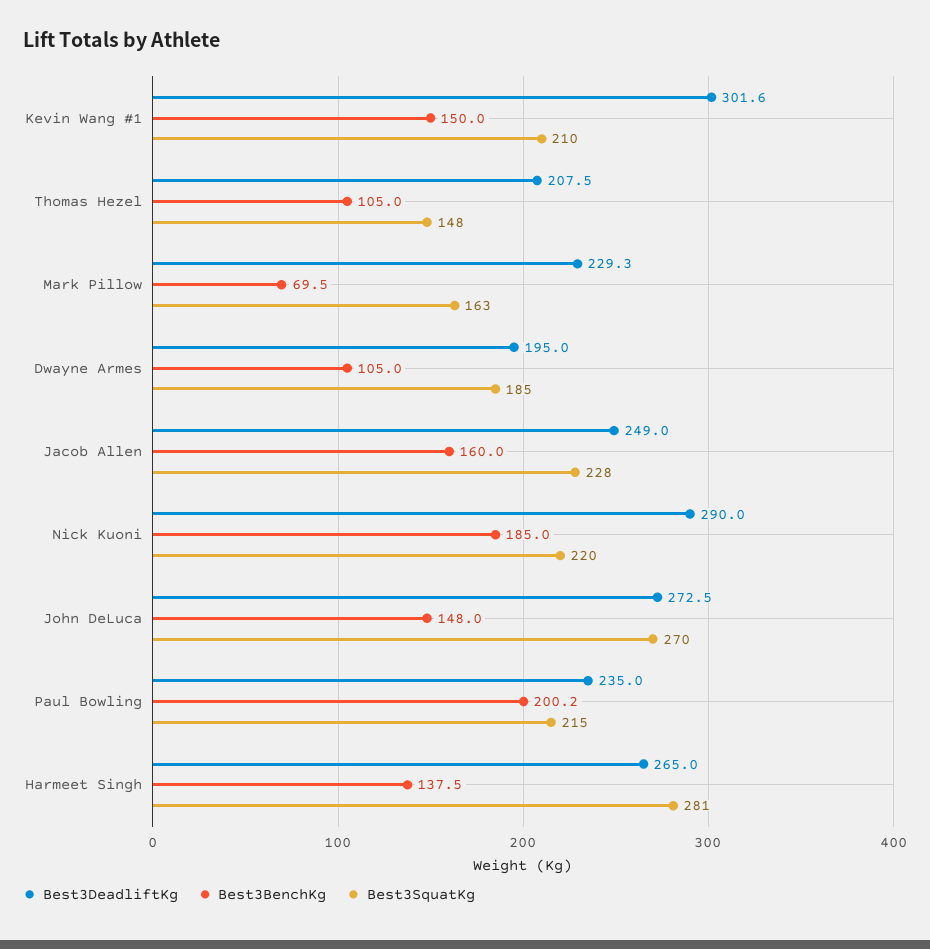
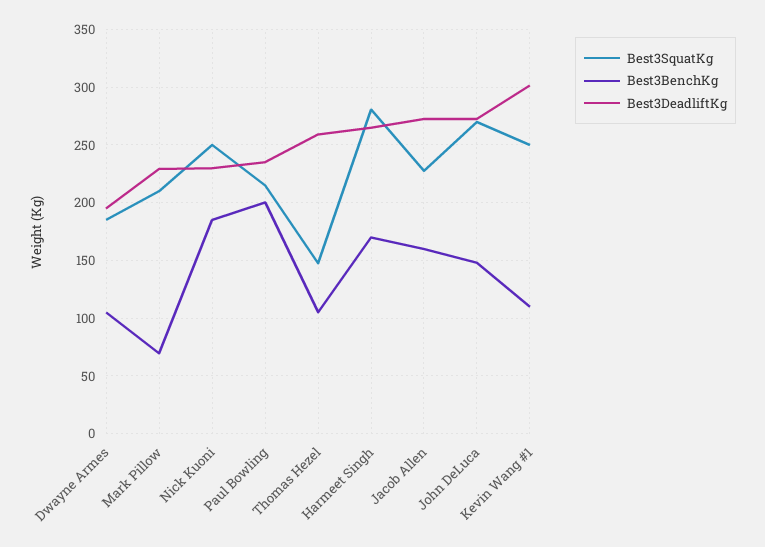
Best3BenchKg, Kevin Wang #1: 150 -> 110
Best3SquatKg, Kevin Wang #1: 210 -> 250
Best3DeadliftKg, Thomas Hezel: 207.5 -> 260
Best3SquatKg, Mark Pillow: 163 -> 210
Best3DeadliftKg, Jacob Allen: 249 -> 270
Best3DeadliftKg, Nick Kuoni: 290 -> 230
Best3SquatKg, Nick Kuoni: 220 -> 250
Best3BenchKg, Harmeet Singh: 137.5 -> 170

